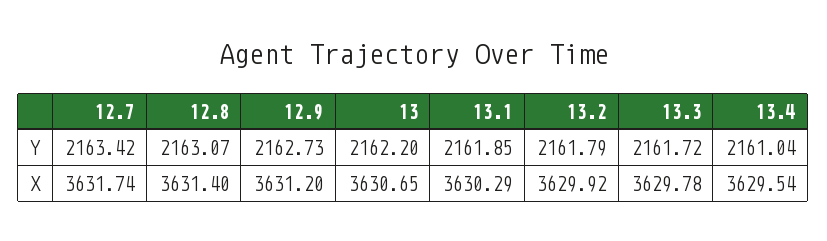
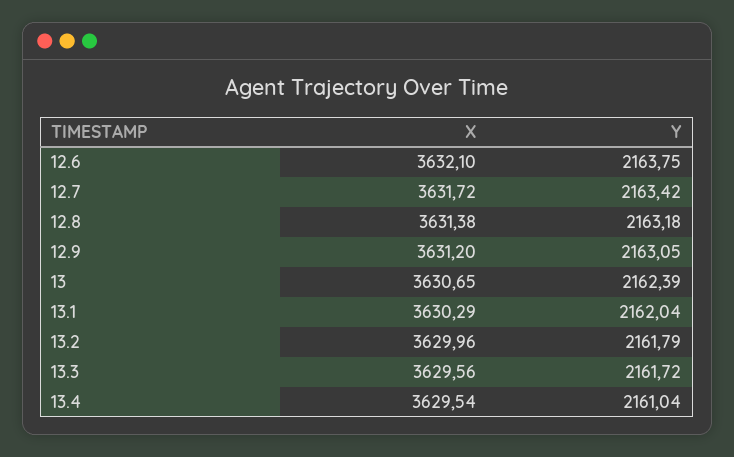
12.8, Y: 2163.07 -> 2163.18
12.9, Y: 2162.73 -> 2163.05
13, Y: 2162.2 -> 2162.39
13.1, Y: 2161.85 -> 2162.04
12.7, X: 3631.74 -> 3631.72
12.8, X: 3631.4 -> 3631.38
13.2, X: 3629.92 -> 3629.96
13.3, X: 3629.78 -> 3629.56
12.6, X: none -> 3632.1
12.6, Y: none -> 2163.75

